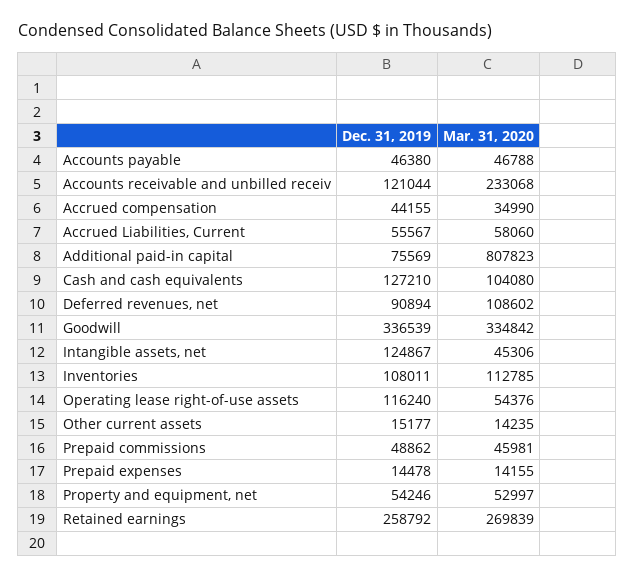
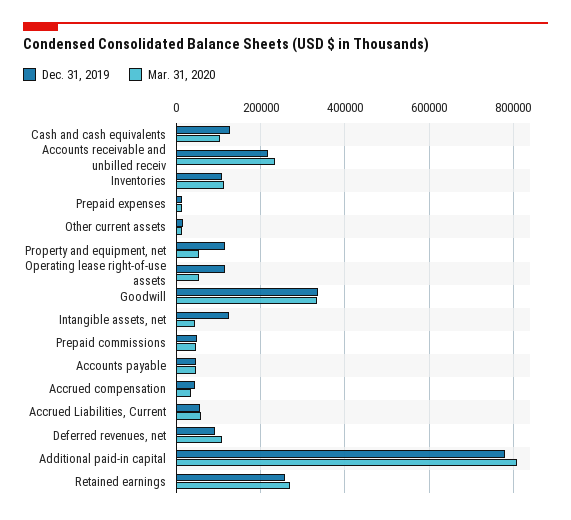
Dec. 31, 2019, Accounts receivable and unbilled receiv: 121044 -> 220000
Dec. 31, 2019, Additional paid-in capital: 75569 -> 780000
Dec. 31, 2019, Property and equipment, net: 54246 -> 120000

